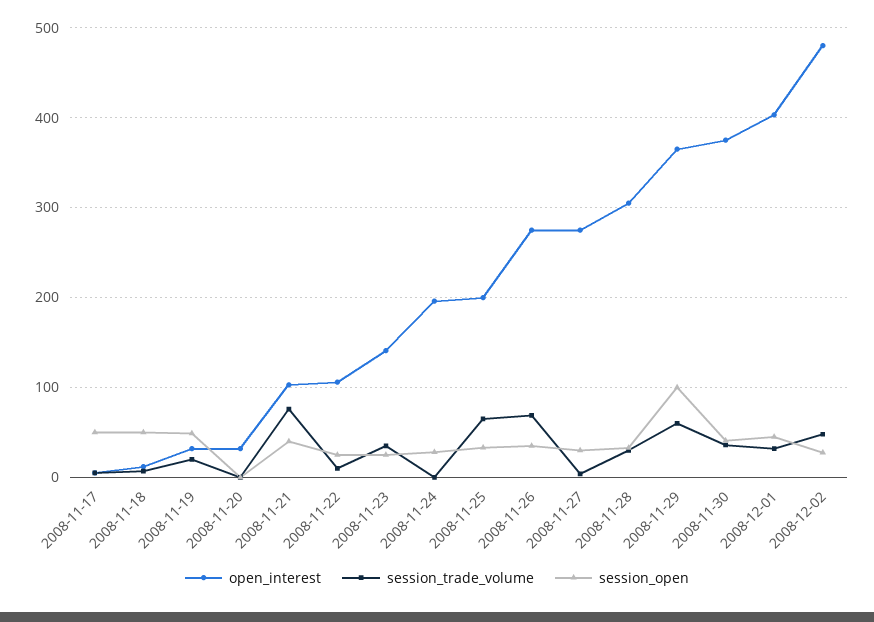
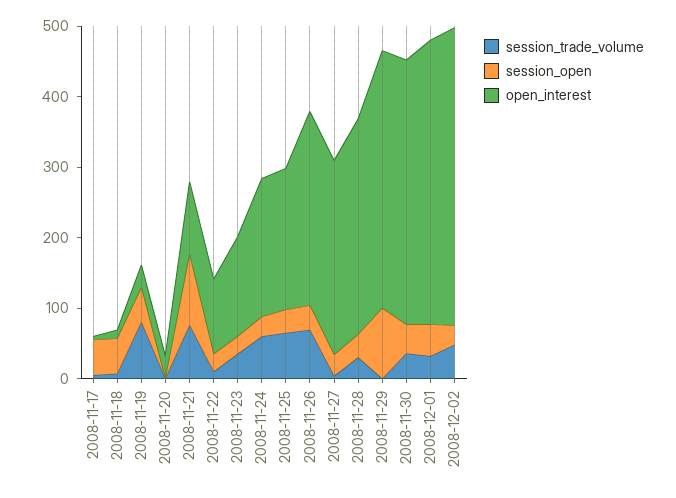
session_trade_volume, 2008-11-19: 20 -> 80
session_open, 2008-11-21: 40 -> 100
session_trade_volume, 2008-11-24: 0 -> 60
session_trade_volume, 2008-11-29: 60 -> 0
open_interest, 2008-12-02: 480 -> 420

